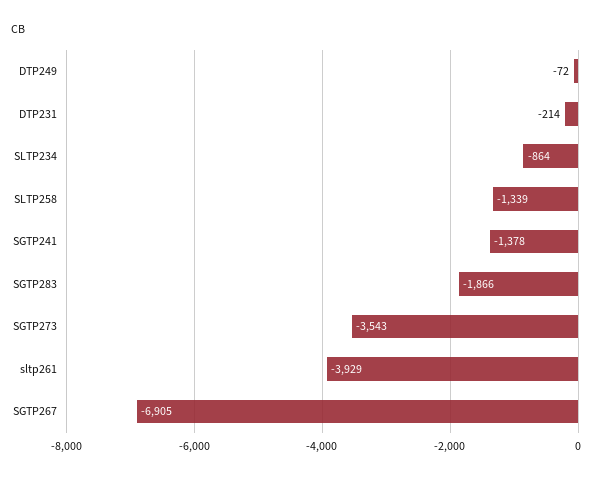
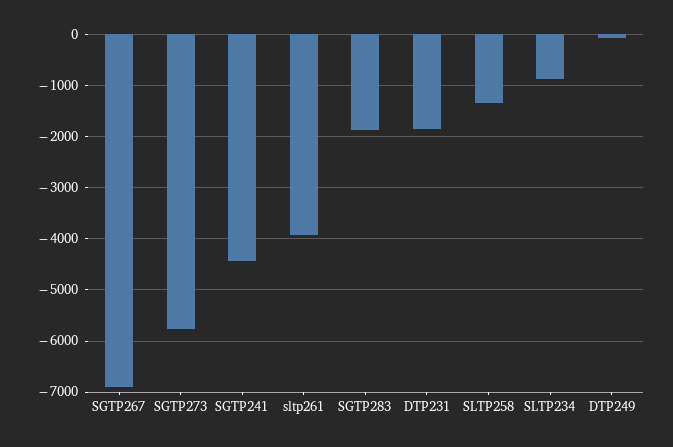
DTP231: -214 -> -1800
SGTP241: -1378 -> -4400
SGTP273: -3543 -> -5800

